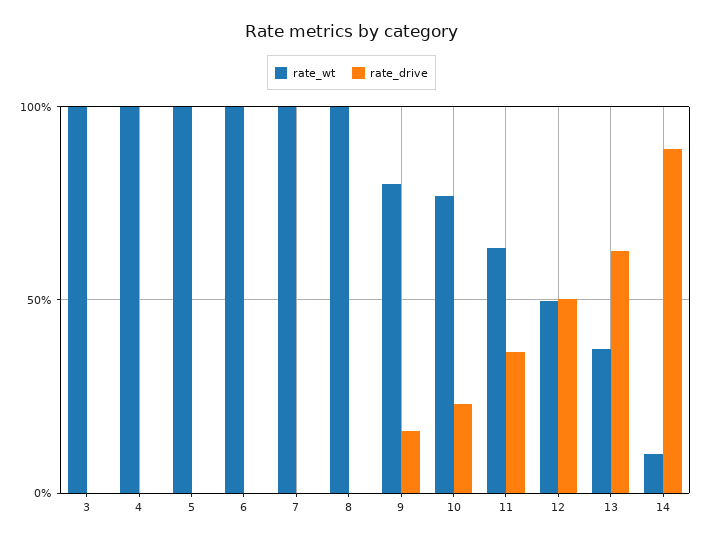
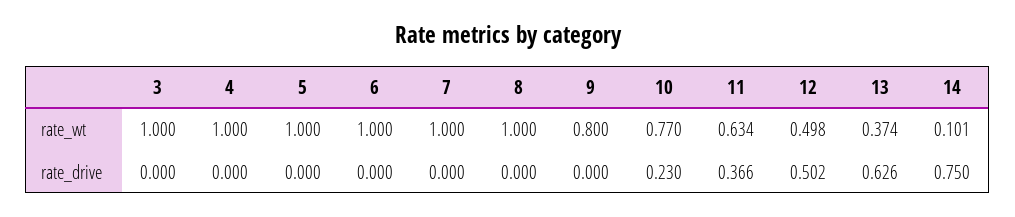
rate_drive, 9: 0.15 -> 0
rate_drive, 14: 0.9 -> 0.75

